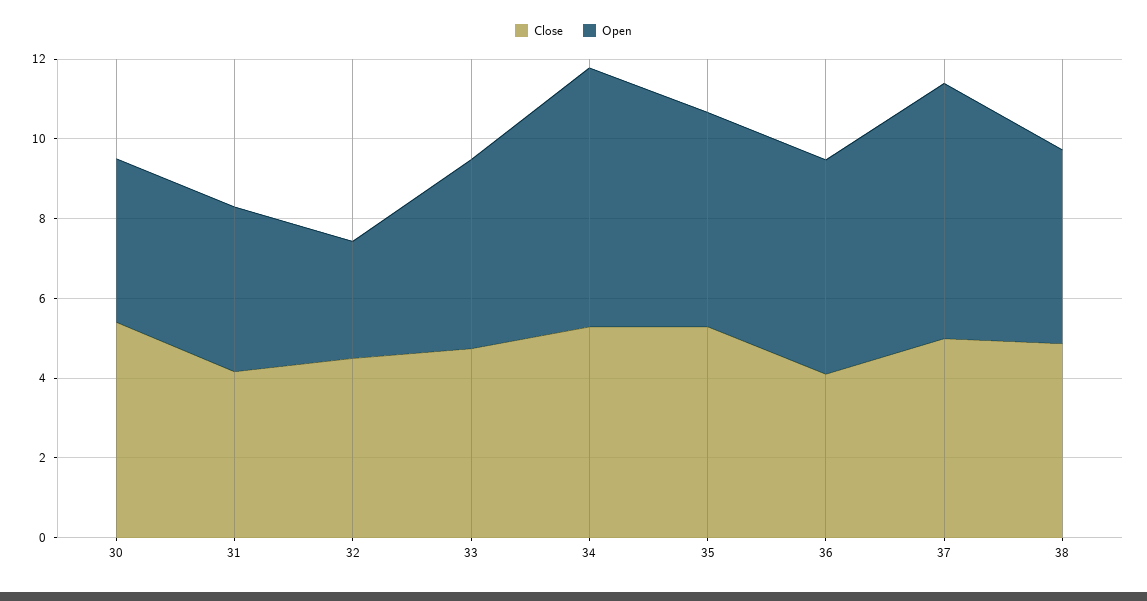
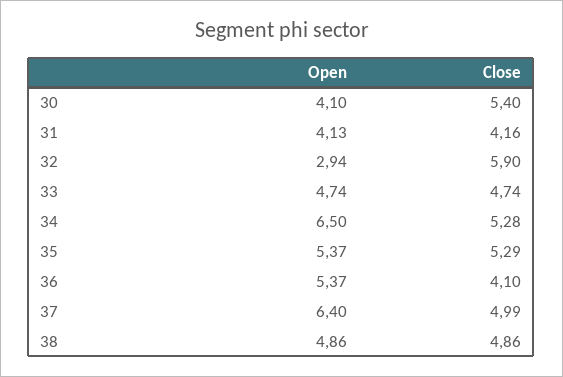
Close, 32: 4.5 -> 5.9

